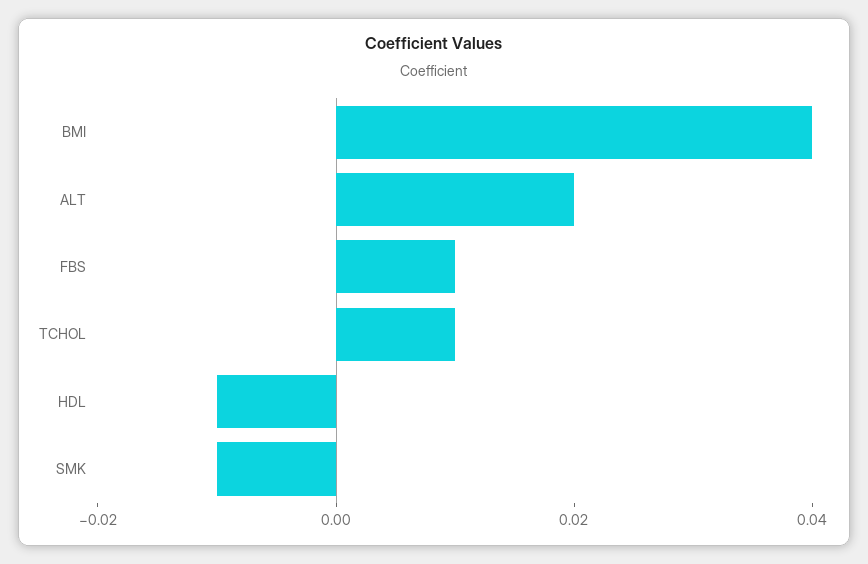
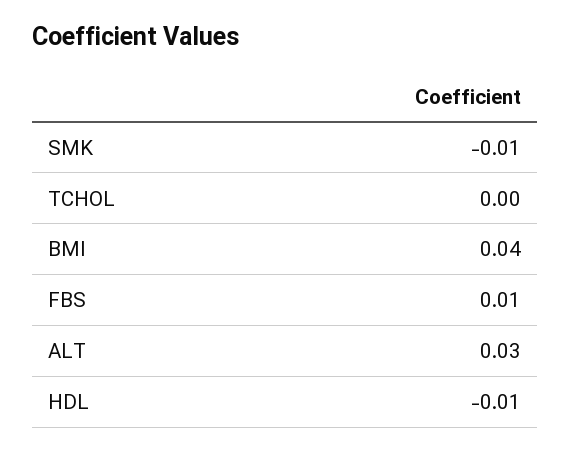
ALT: 0.02 -> 0.03
TCHOL: 0.01 -> 0

